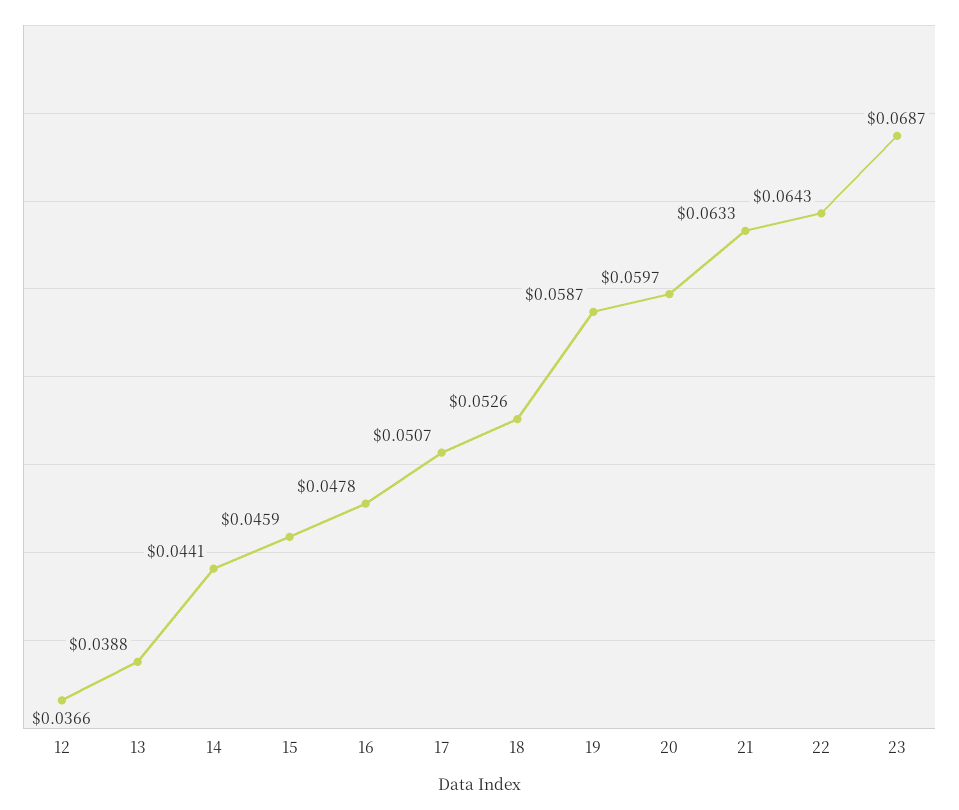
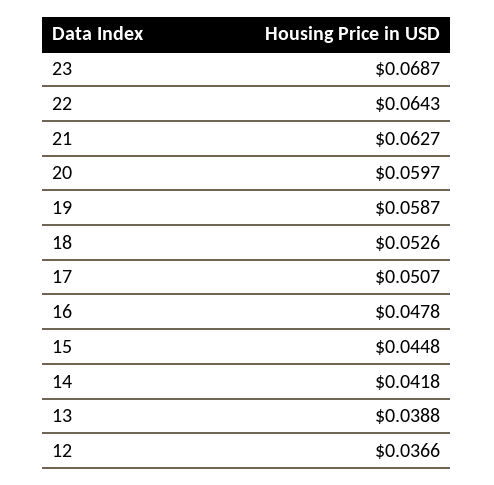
14: 0.0441 -> 0.0418
15: 0.0459 -> 0.0448
21: 0.0633 -> 0.0627

